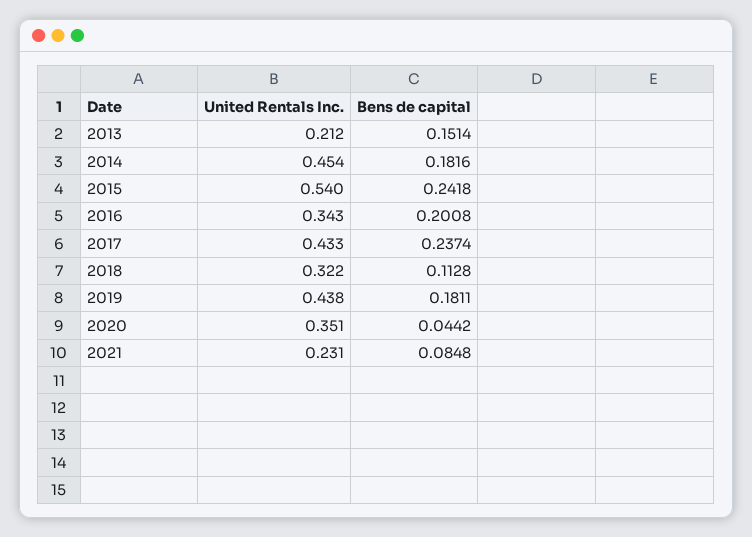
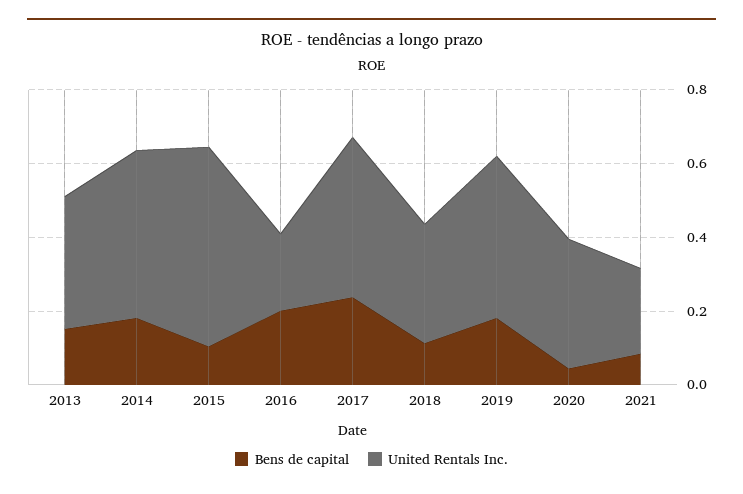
United Rentals Inc., 2013: 0.212 -> 0.35
Bens de capital, 2015: 0.2418 -> 0.1
United Rentals Inc., 2016: 0.343 -> 0.2

